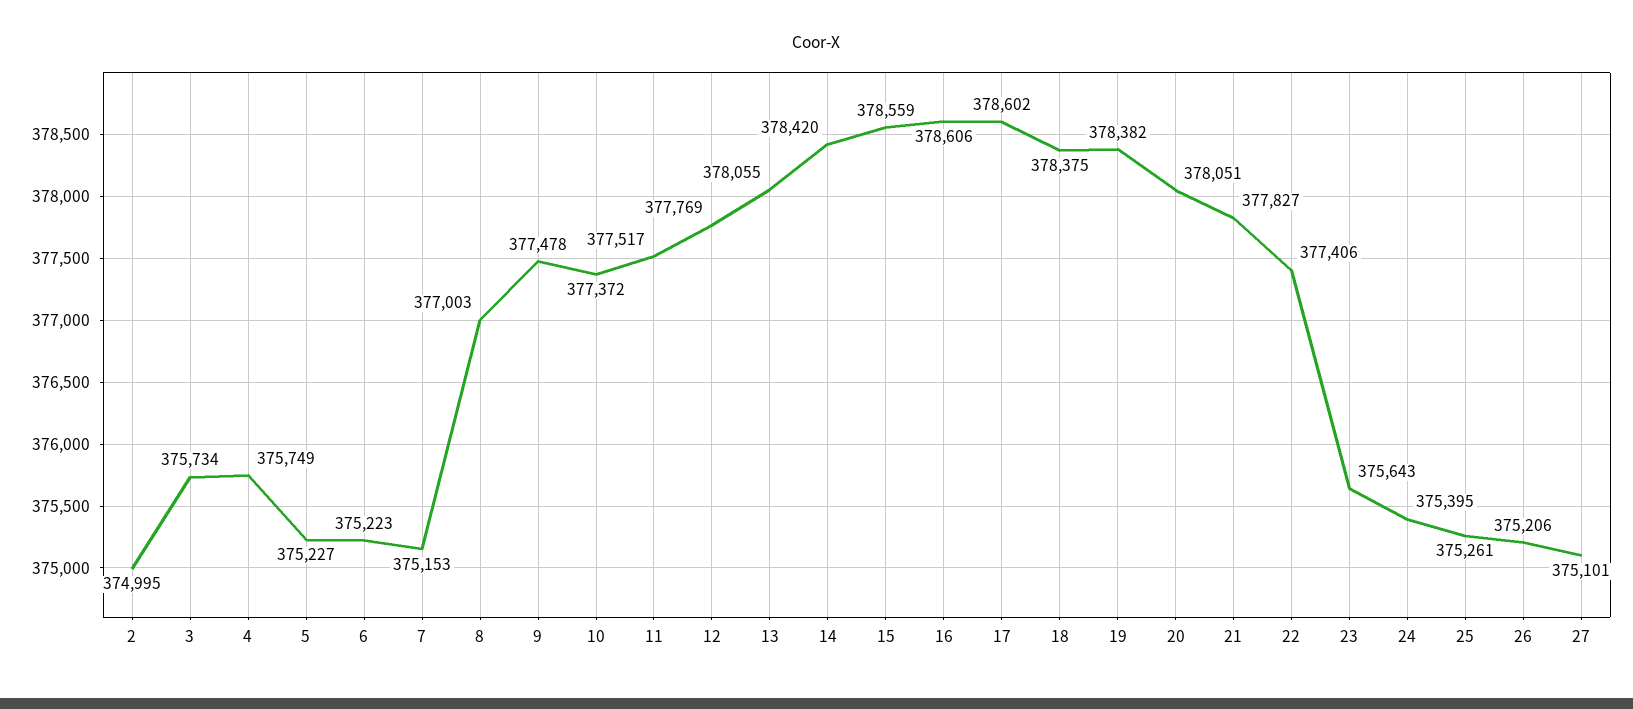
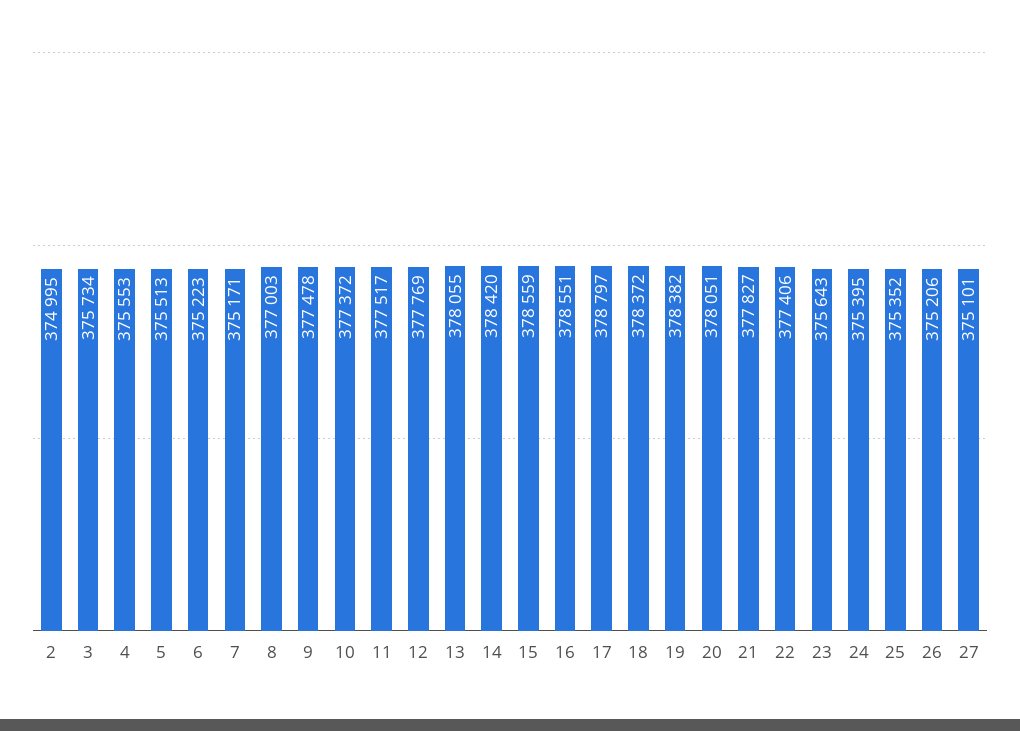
4: 375749 -> 375553
5: 375227 -> 375513
7: 375153 -> 375171
16: 378606 -> 378551
17: 378602 -> 378797
18: 378375 -> 378372
25: 375261 -> 375352

